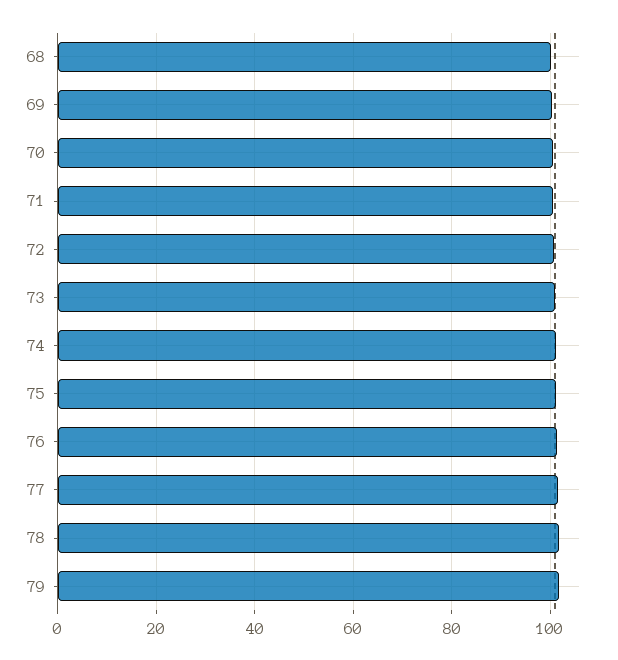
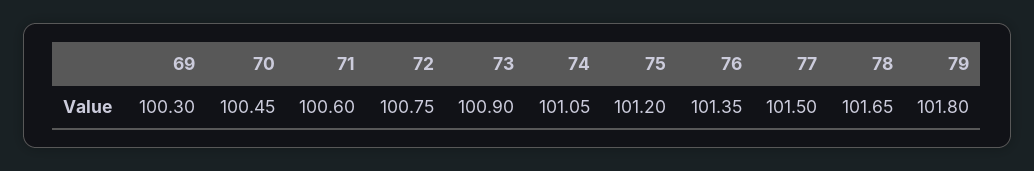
68: 100 -> none

